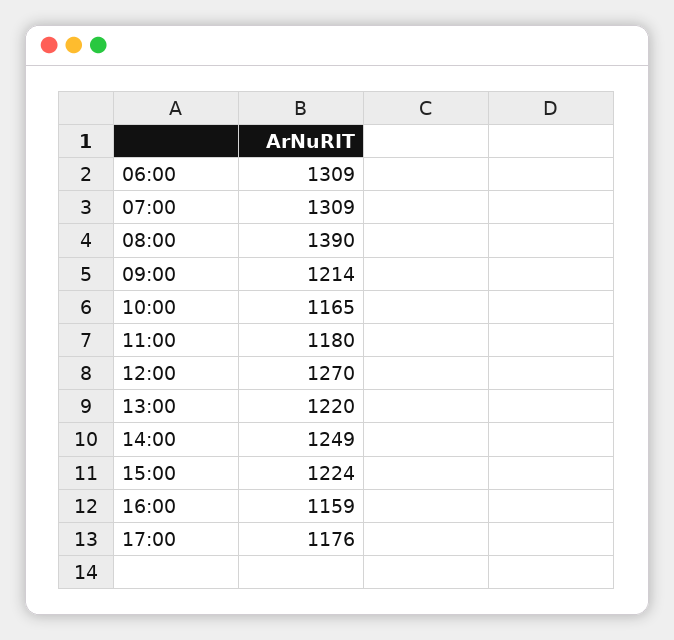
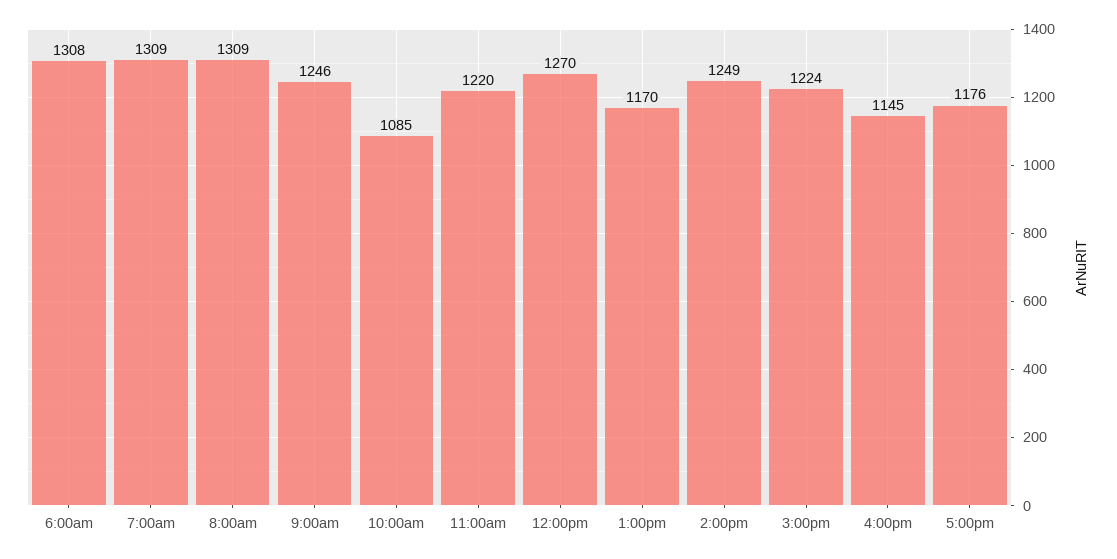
06:00: 1309 -> 1308
08:00: 1390 -> 1309
09:00: 1214 -> 1246
10:00: 1165 -> 1085
11:00: 1180 -> 1220
13:00: 1220 -> 1170
16:00: 1159 -> 1145

